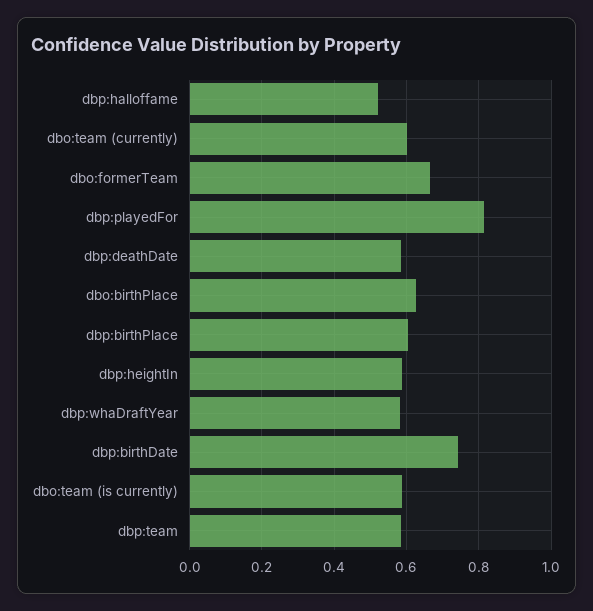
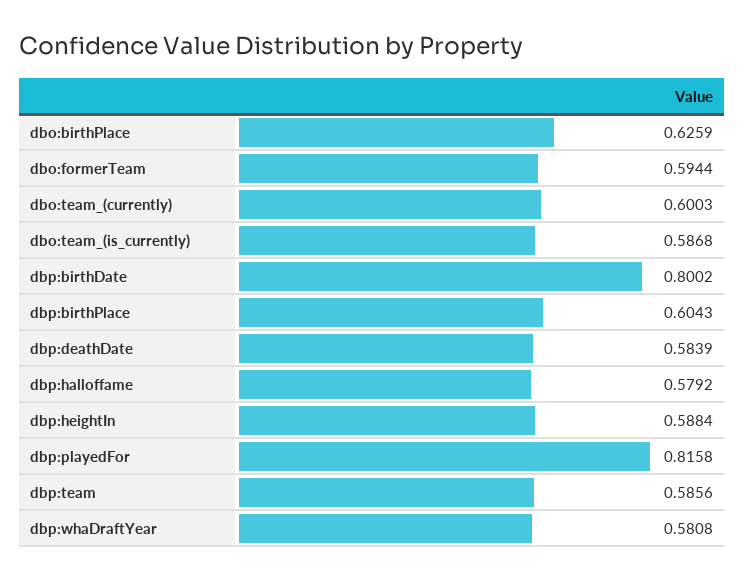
dbp:halloffame: 0.52 -> 0.5792
dbo:formerTeam: 0.66 -> 0.5944
dbp:birthDate: 0.74 -> 0.8002

